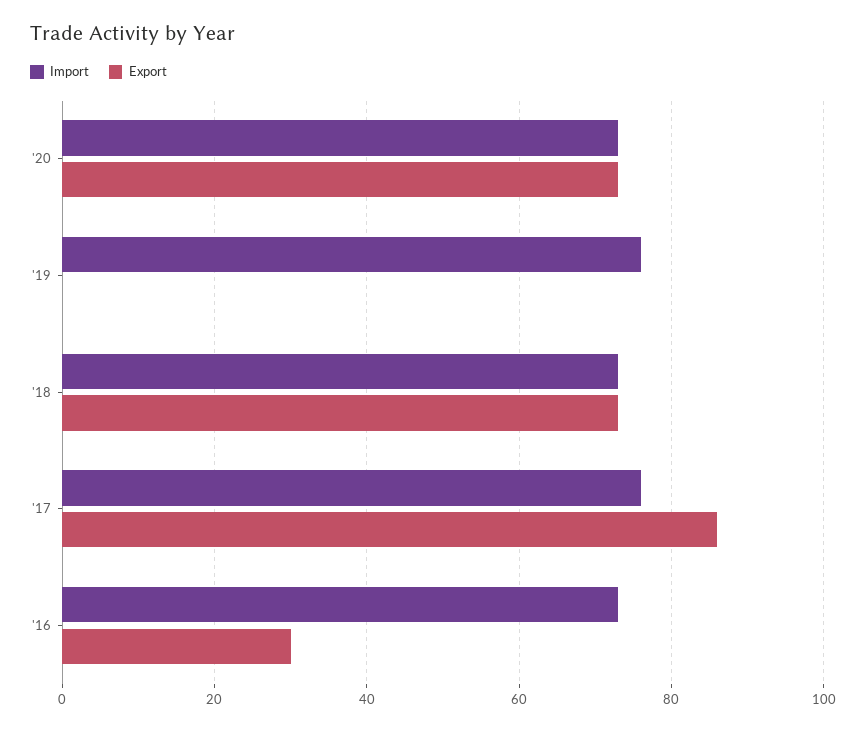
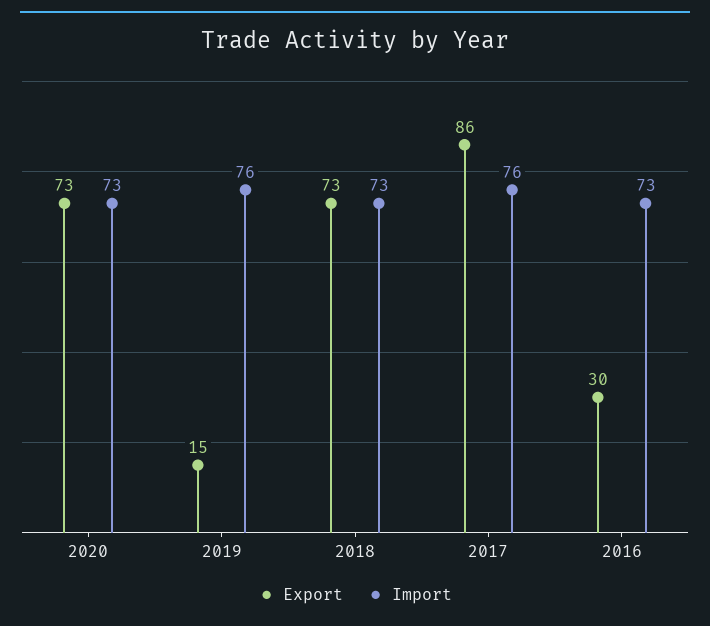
Export, '19: 0 -> 15

